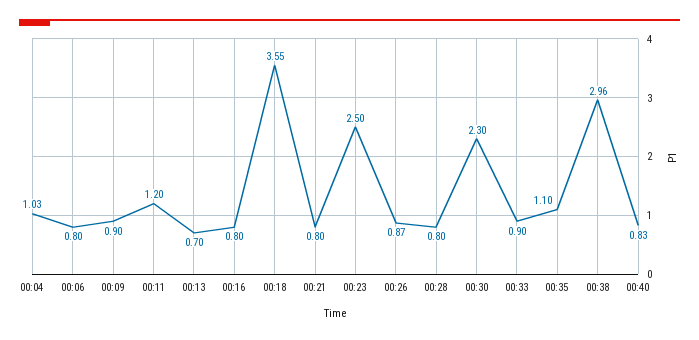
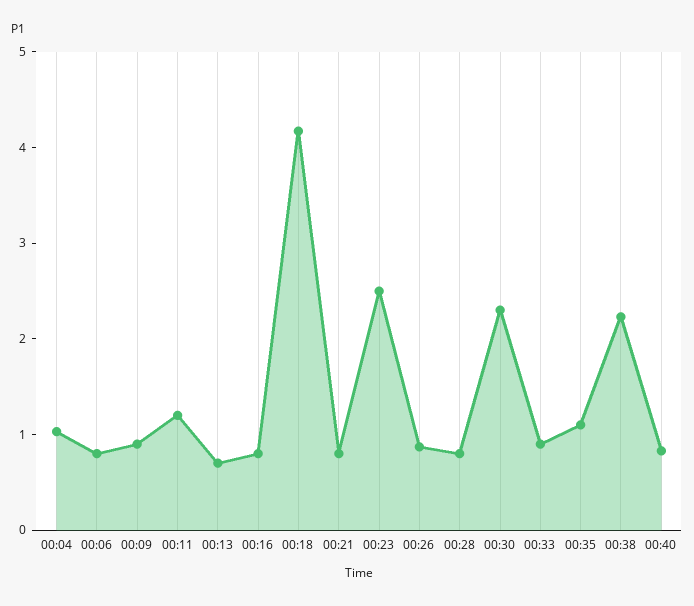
00:18: 3.55 -> 4.2
00:38: 2.96 -> 2.2

